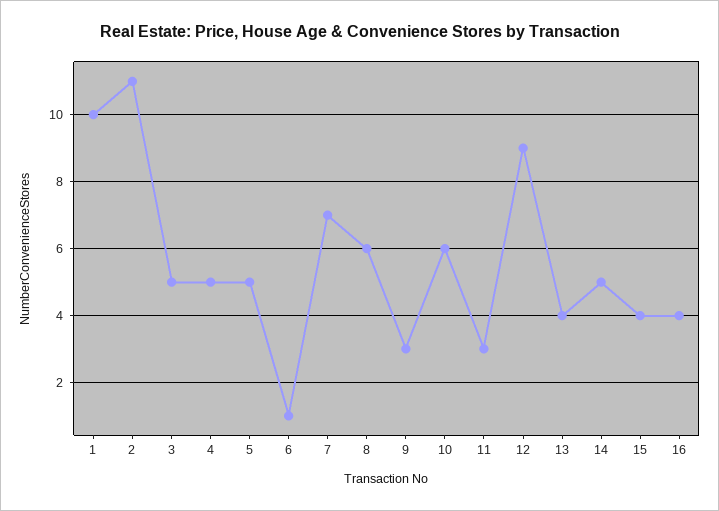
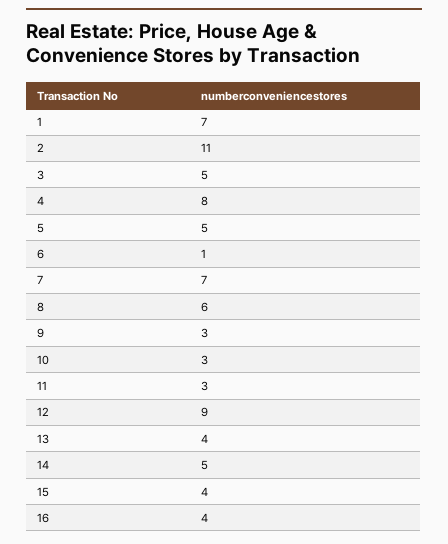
1: 10 -> 7
4: 5 -> 8
10: 6 -> 3

